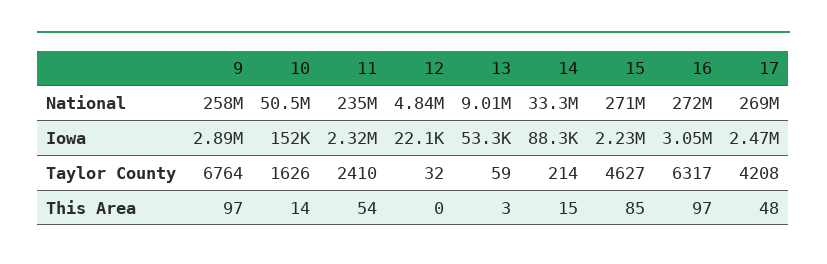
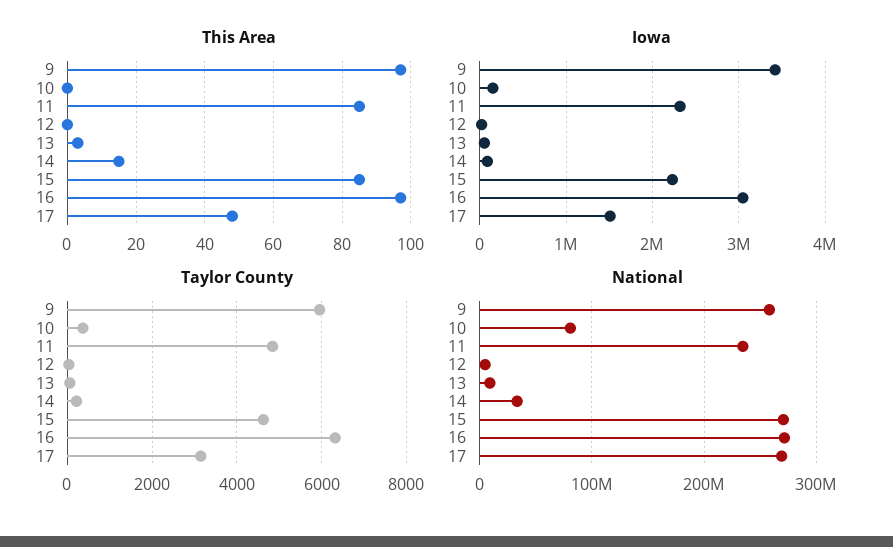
National, 10: 50500000 -> 80000000
Iowa, 9: 2890000 -> 3400000
Iowa, 17: 2470000 -> 1500000
Taylor County, 9: 6764 -> 6000
Taylor County, 10: 1626 -> 400
Taylor County, 11: 2410 -> 4800
Taylor County, 17: 4208 -> 3200
This Area, 10: 14 -> 0
This Area, 11: 54 -> 85

